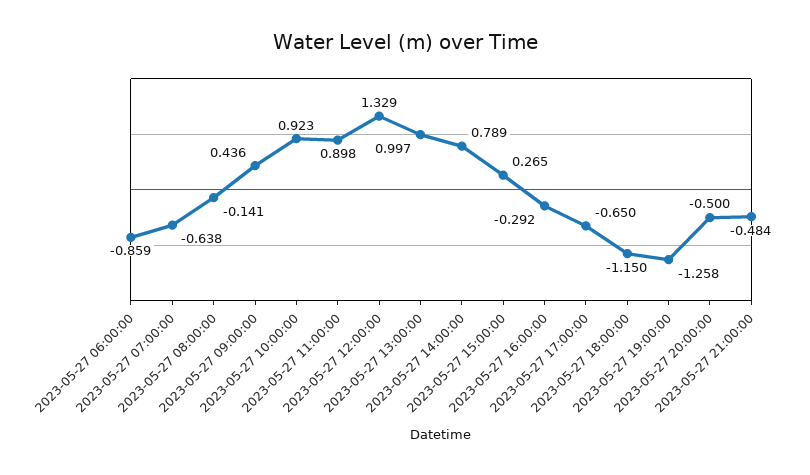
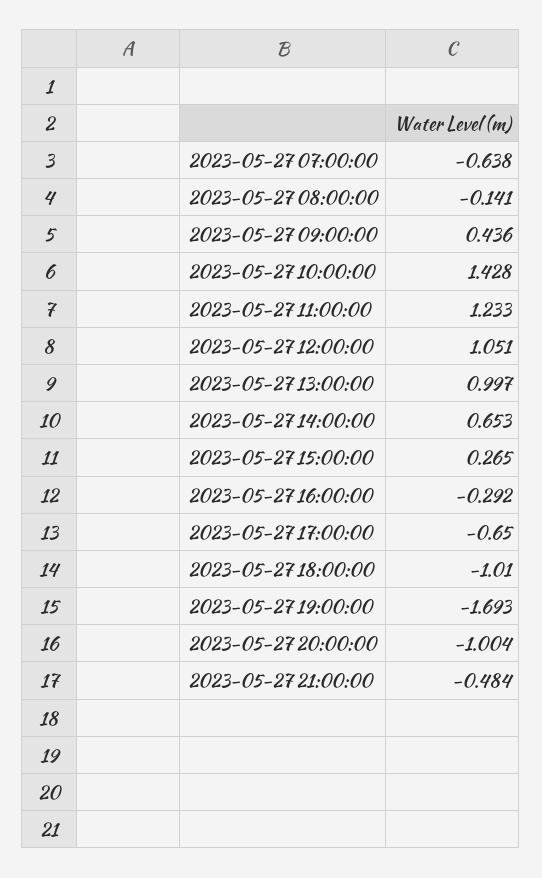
2023-05-27 06:00:00: -0.859 -> none
2023-05-27 10:00:00: 0.923 -> 1.428
2023-05-27 11:00:00: 0.898 -> 1.233
2023-05-27 12:00:00: 1.329 -> 1.051
2023-05-27 14:00:00: 0.789 -> 0.653
2023-05-27 18:00:00: -1.15 -> -1.01
2023-05-27 19:00:00: -1.258 -> -1.693
2023-05-27 20:00:00: -0.5 -> -1.004

